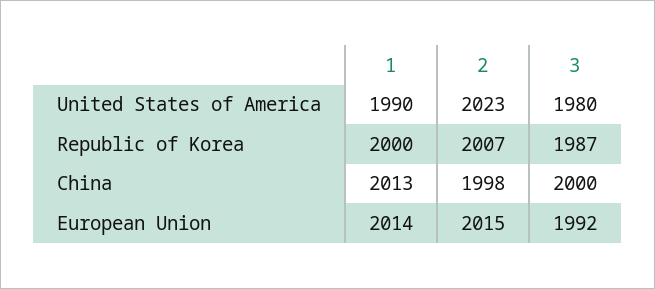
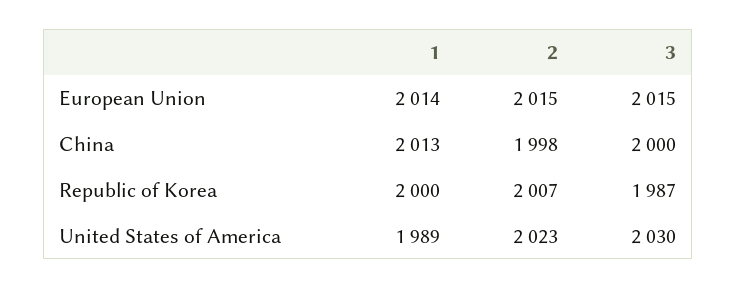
1, United States of America: 1990 -> 1989
3, United States of America: 1980 -> 2030
3, European Union: 1992 -> 2015

